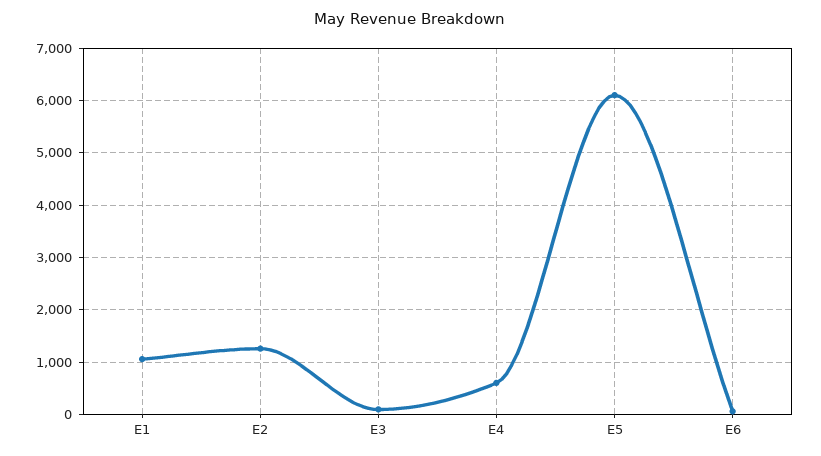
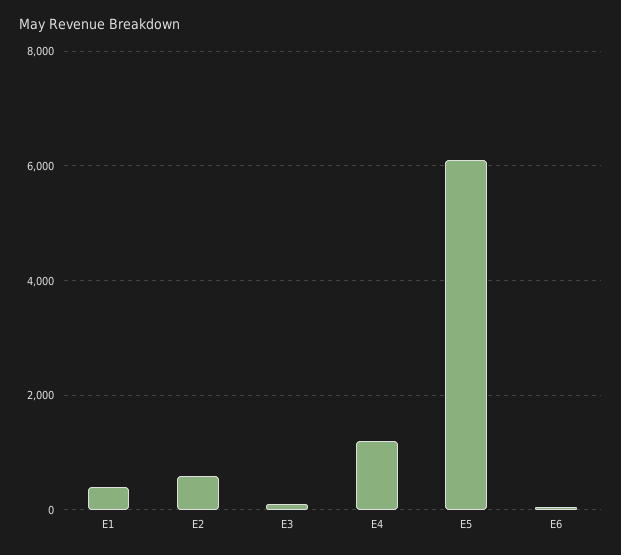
E1: 1000 -> 400
E2: 1200 -> 600
E4: 600 -> 1200

